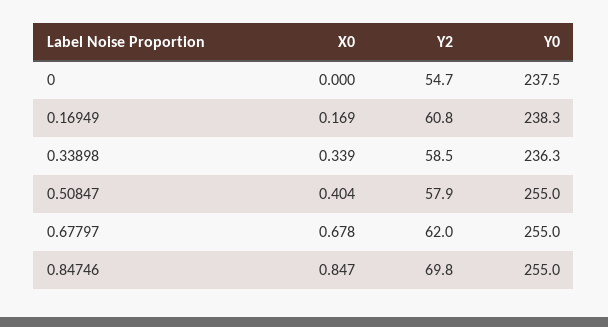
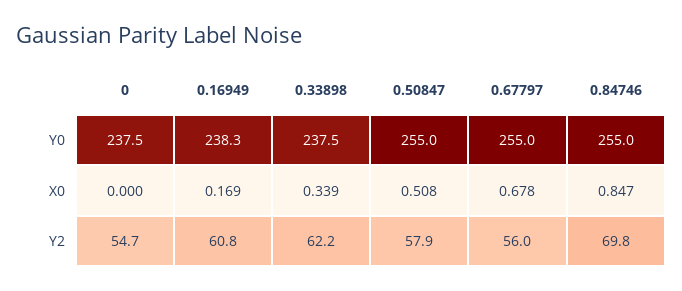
Y2, 0.33898: 58.5 -> 62.2
Y0, 0.33898: 236.3 -> 237.5
X0, 0.50847: 0.404 -> 0.508
Y2, 0.67797: 62 -> 56

